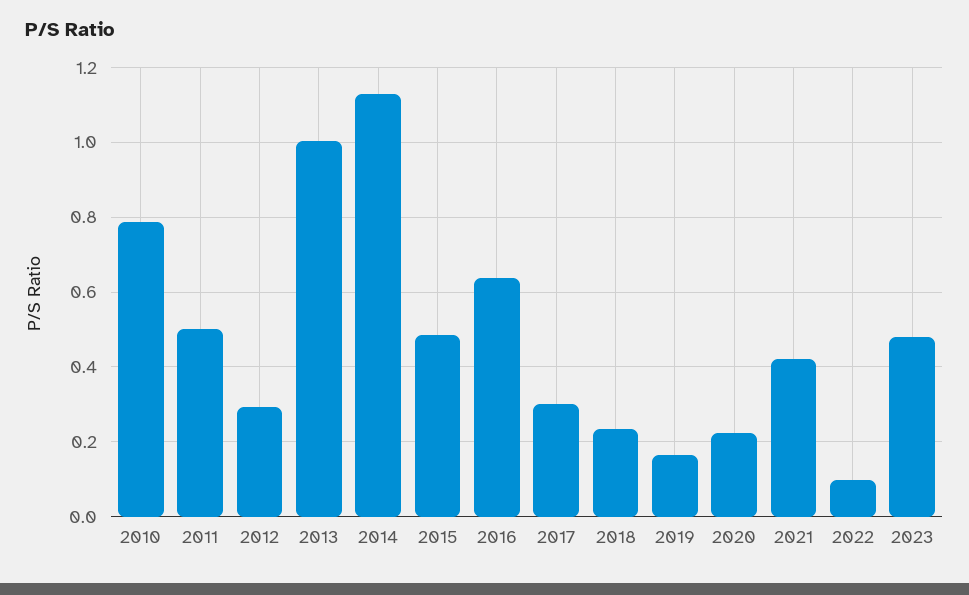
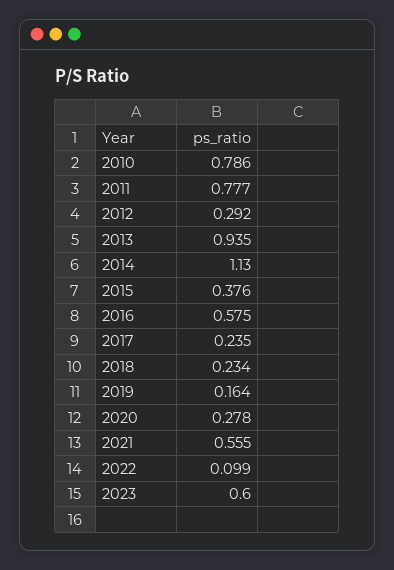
2011: 0.5 -> 0.777
2013: 1 -> 0.935
2015: 0.48 -> 0.376
2016: 0.64 -> 0.575
2017: 0.3 -> 0.235
2020: 0.22 -> 0.278
2021: 0.42 -> 0.555
2023: 0.48 -> 0.6

